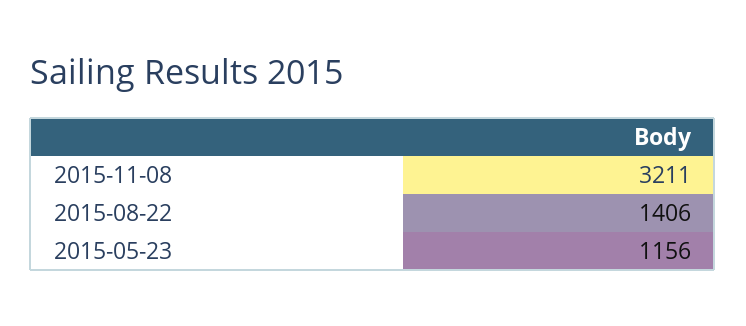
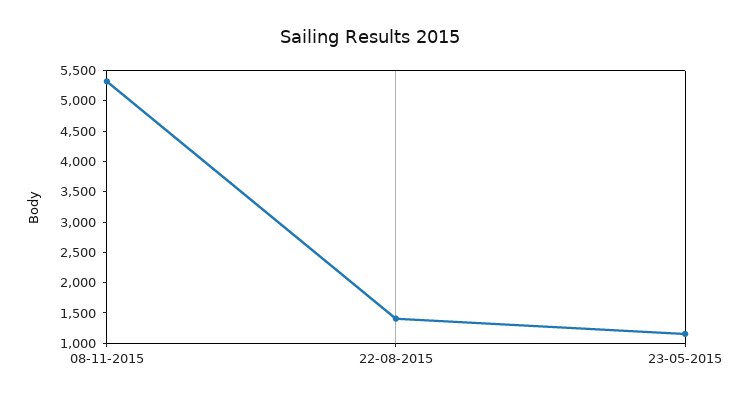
2015-11-08: 3211 -> 5250

